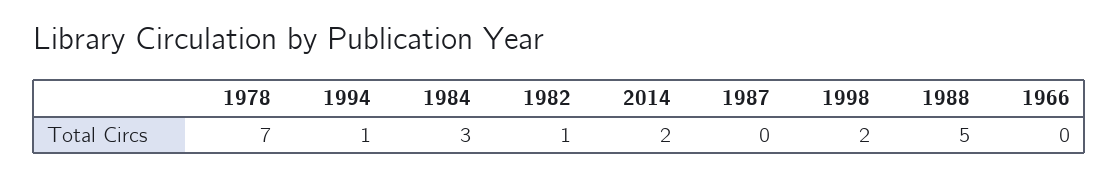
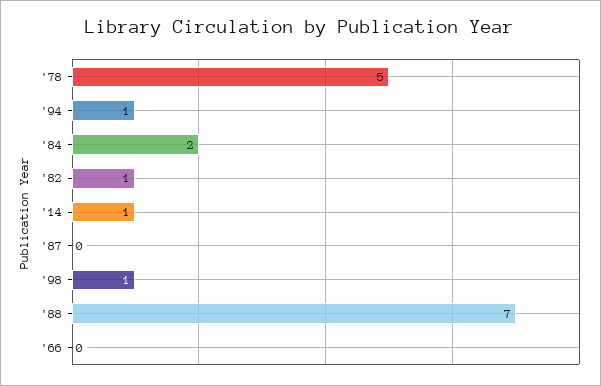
1978: 7 -> 5
1984: 3 -> 2
2014: 2 -> 1
1998: 2 -> 1
1988: 5 -> 7

